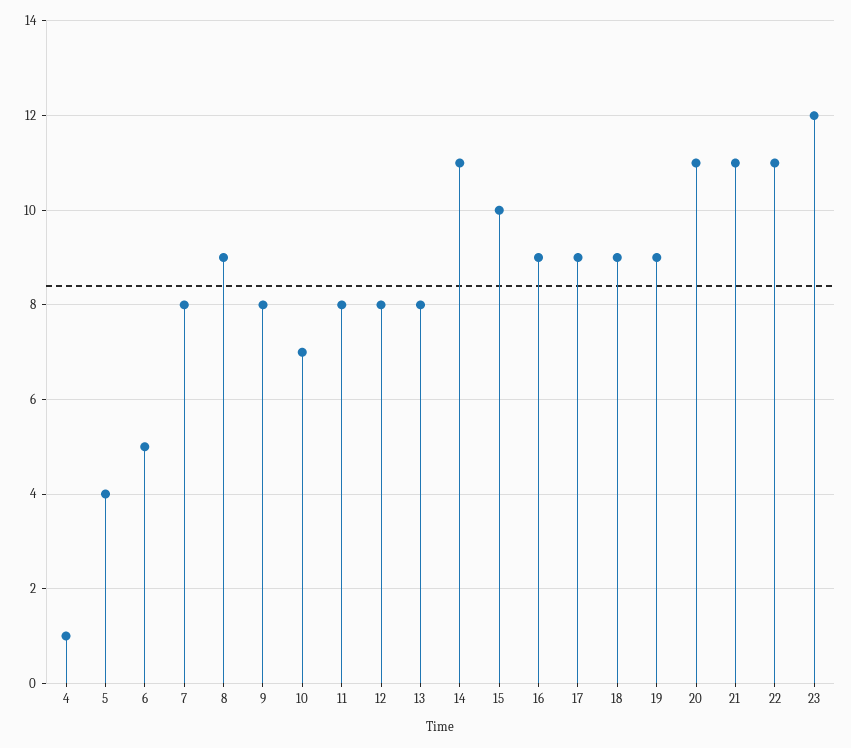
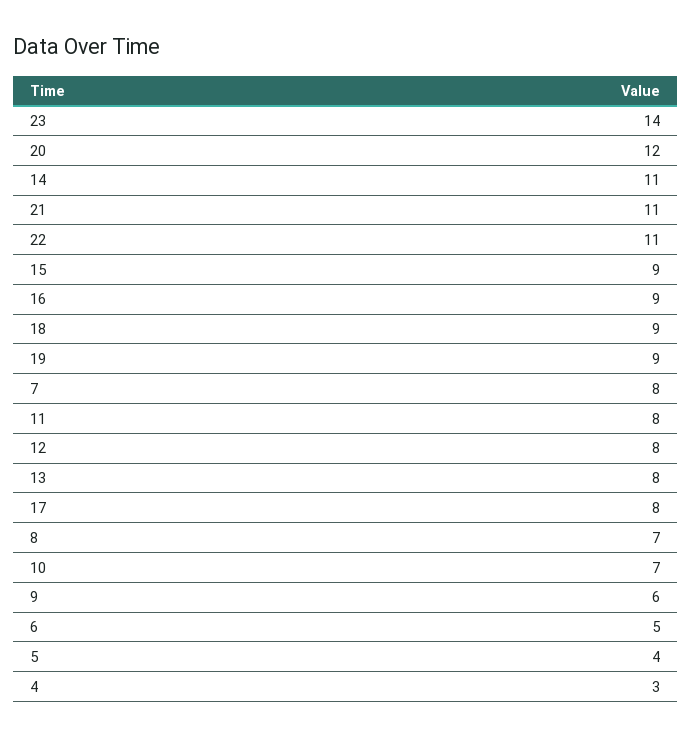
4: 1 -> 3
8: 9 -> 7
9: 8 -> 6
15: 10 -> 9
17: 9 -> 8
20: 11 -> 12
23: 12 -> 14

